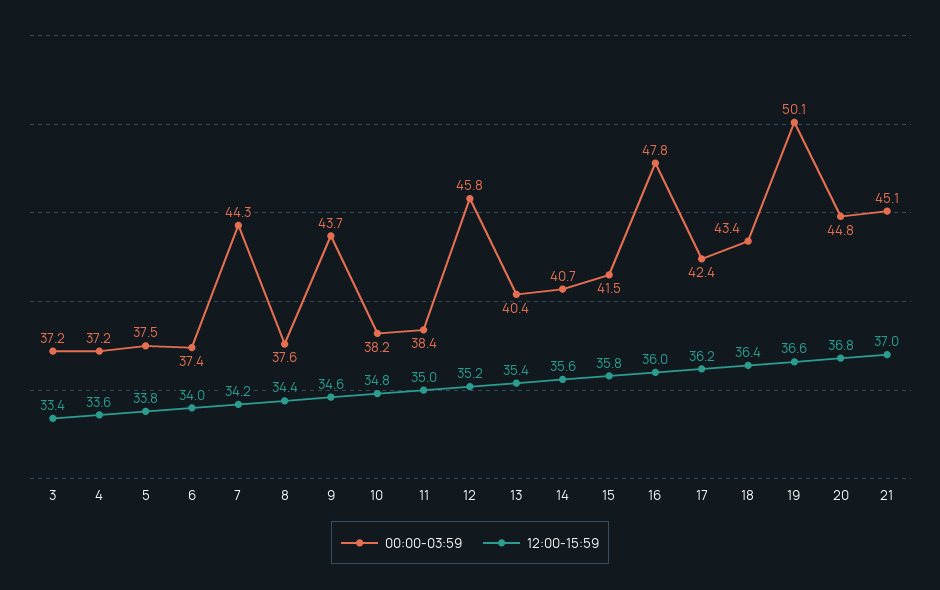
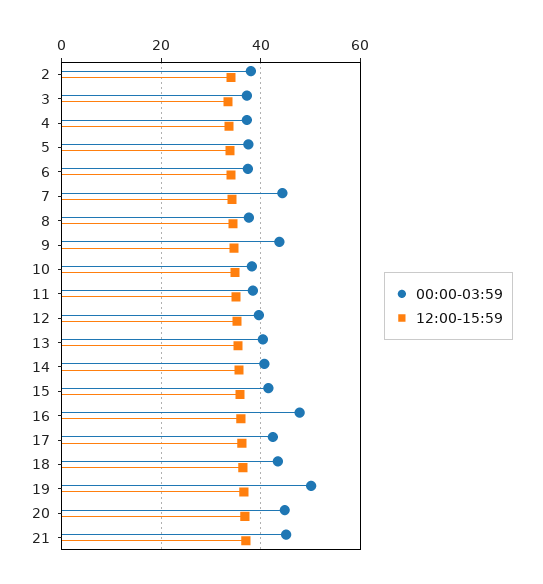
00:00-03:59, 12: 45.8 -> 40
00:00-03:59, 2: none -> 38
12:00-15:59, 2: none -> 34

